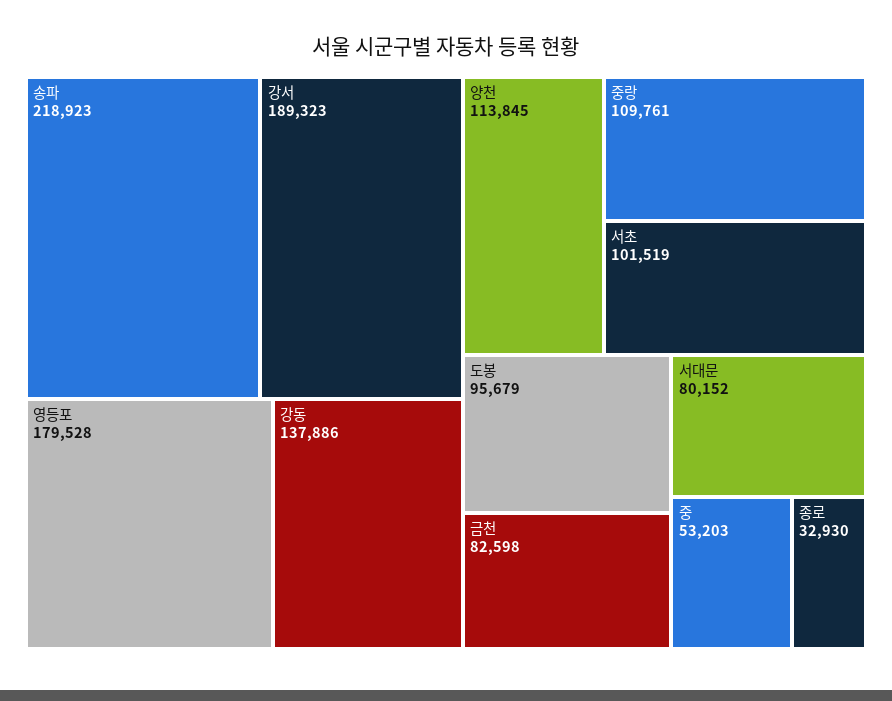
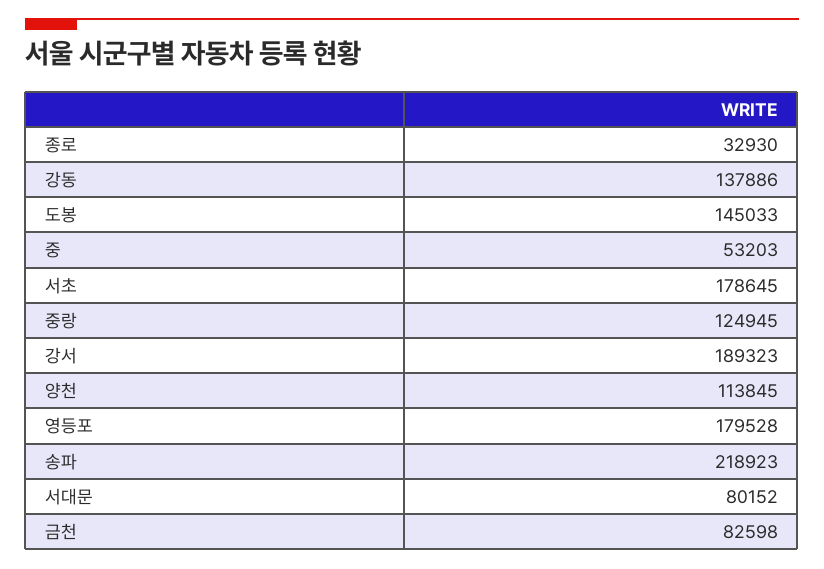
중랑: 109761 -> 124945
서초: 101519 -> 178645
도봉: 95679 -> 145033

